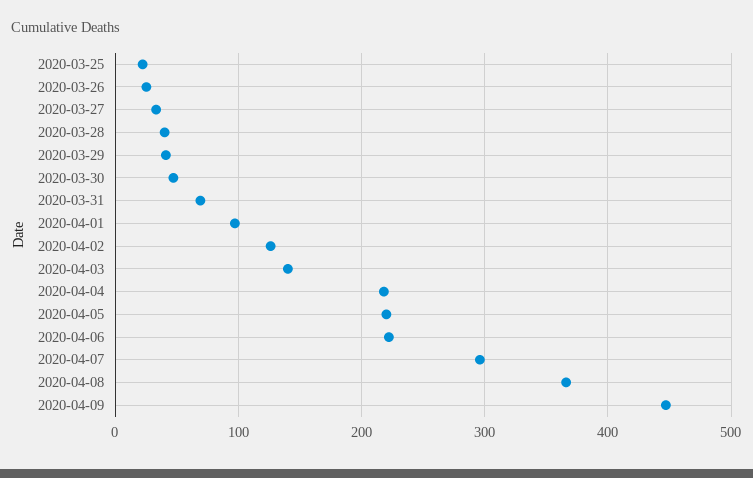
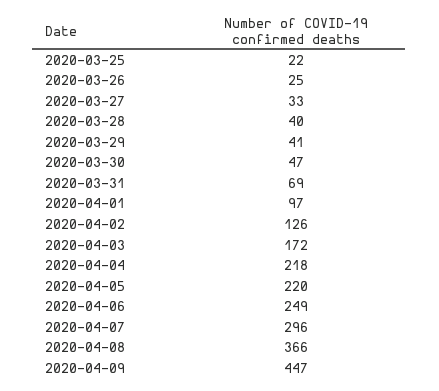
2020-04-03: 140 -> 172
2020-04-06: 220 -> 249

